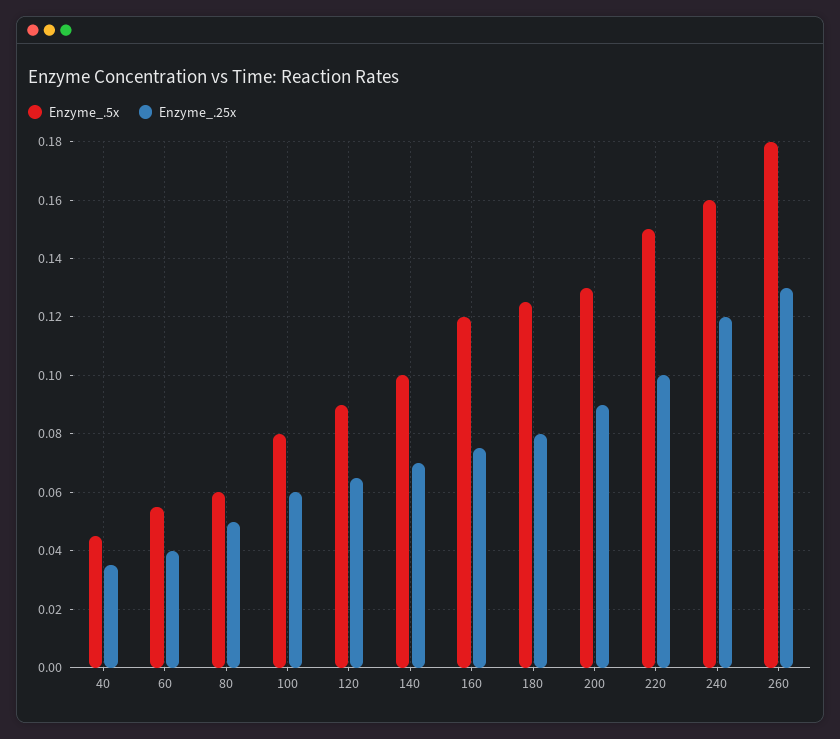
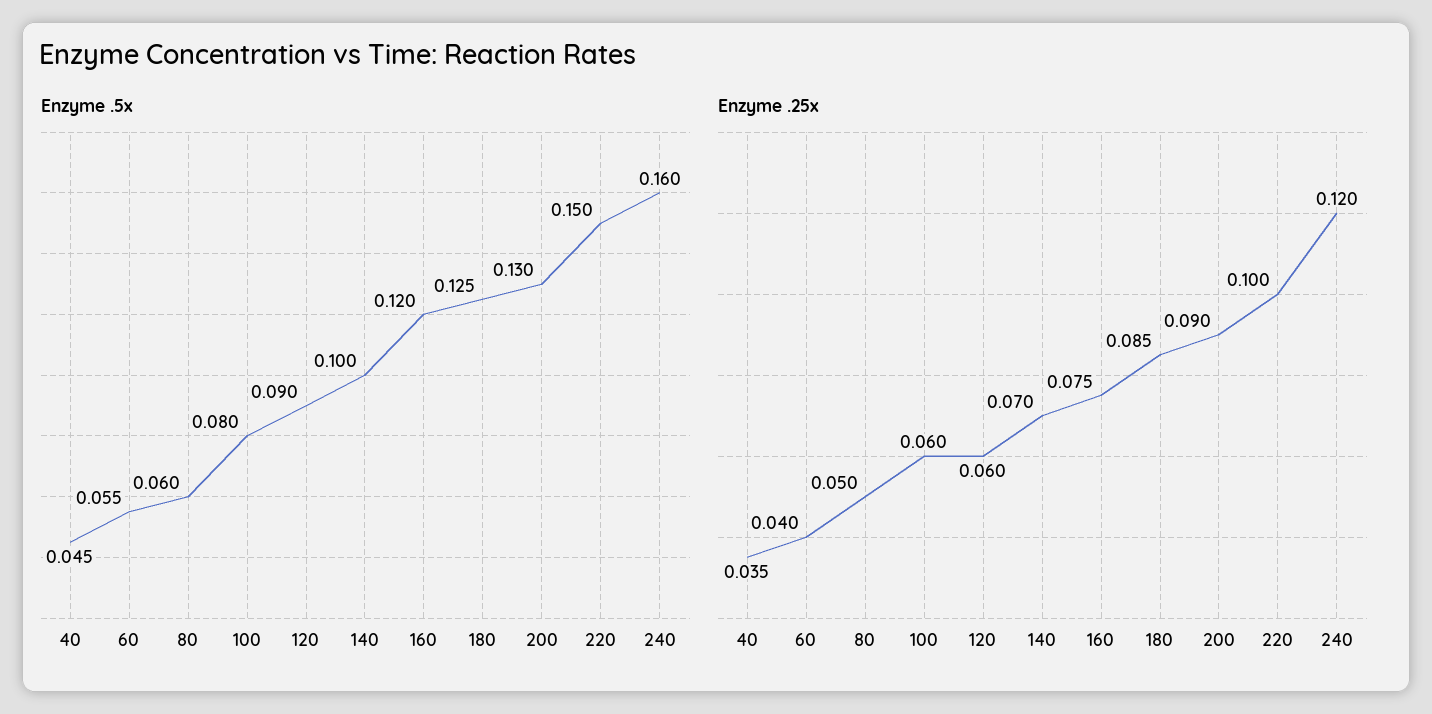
Enzyme_.25x, 120: 0.065 -> 0.06
Enzyme_.25x, 180: 0.08 -> 0.085
Enzyme_.5x, 260: 0.18 -> none
Enzyme_.25x, 260: 0.13 -> none

